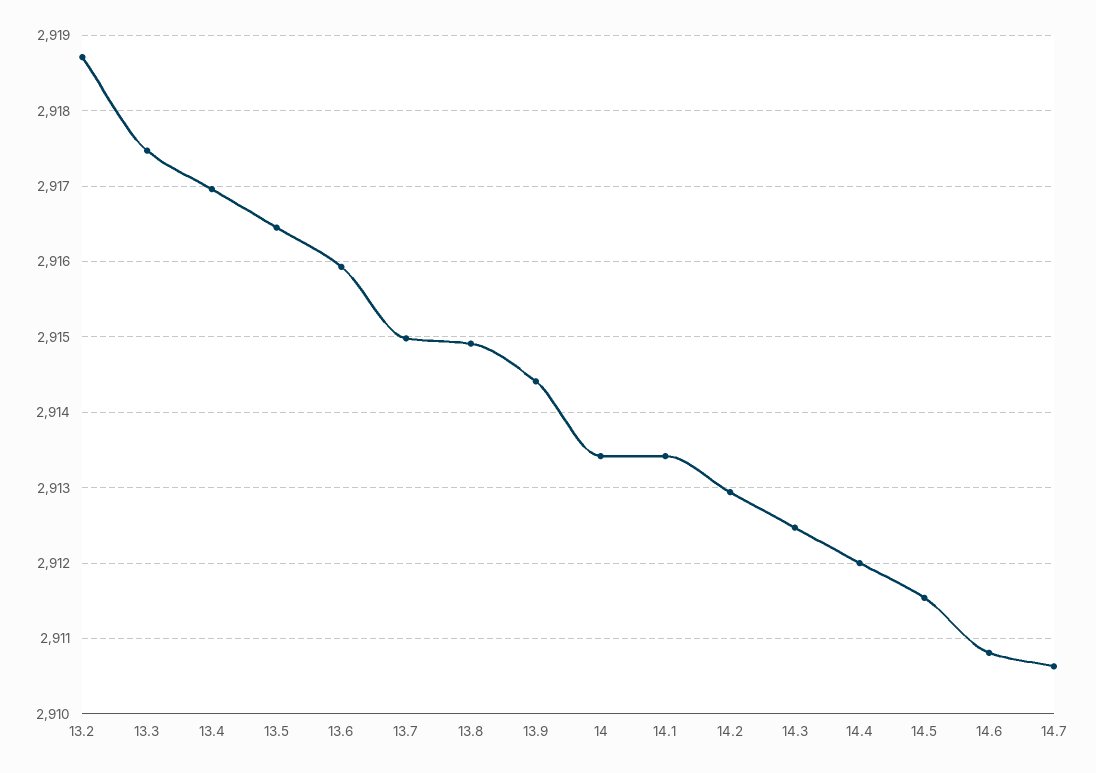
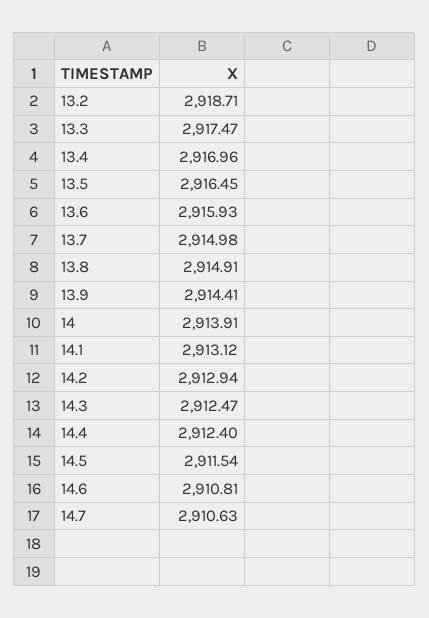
14: 2913.4 -> 2913.91
14.1: 2913.4 -> 2913.12
14.4: 2912 -> 2912.4

